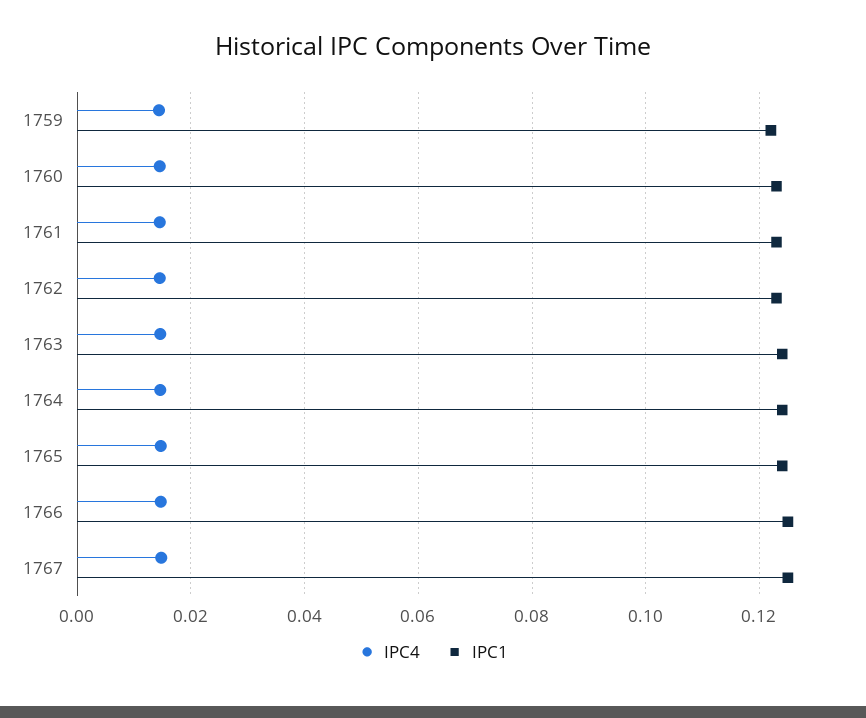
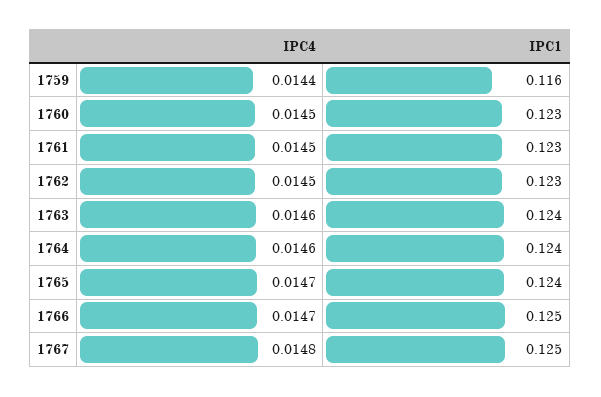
IPC1, 1759: 0.122 -> 0.116

